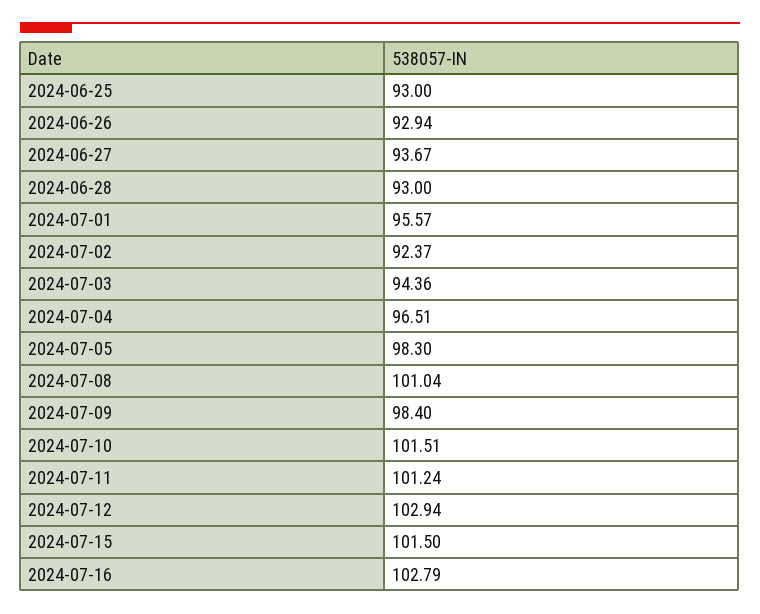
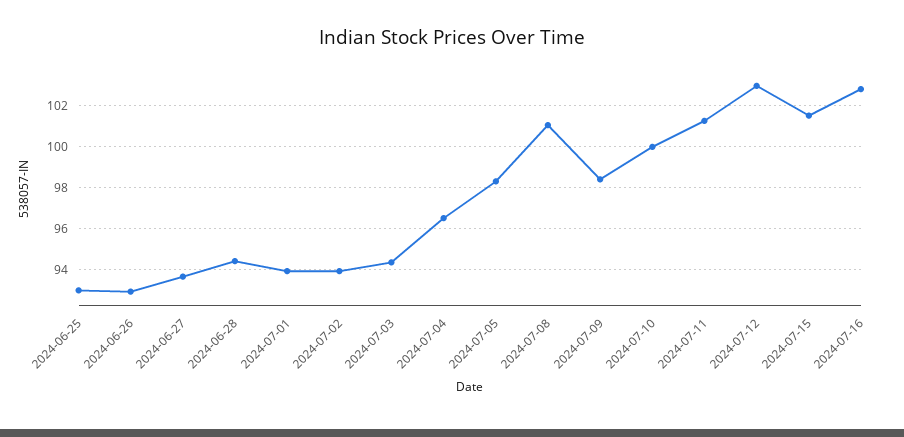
2024-06-28: 93 -> 94.5
2024-07-01: 95.57 -> 94
2024-07-02: 92.37 -> 94
2024-07-10: 101.51 -> 100

